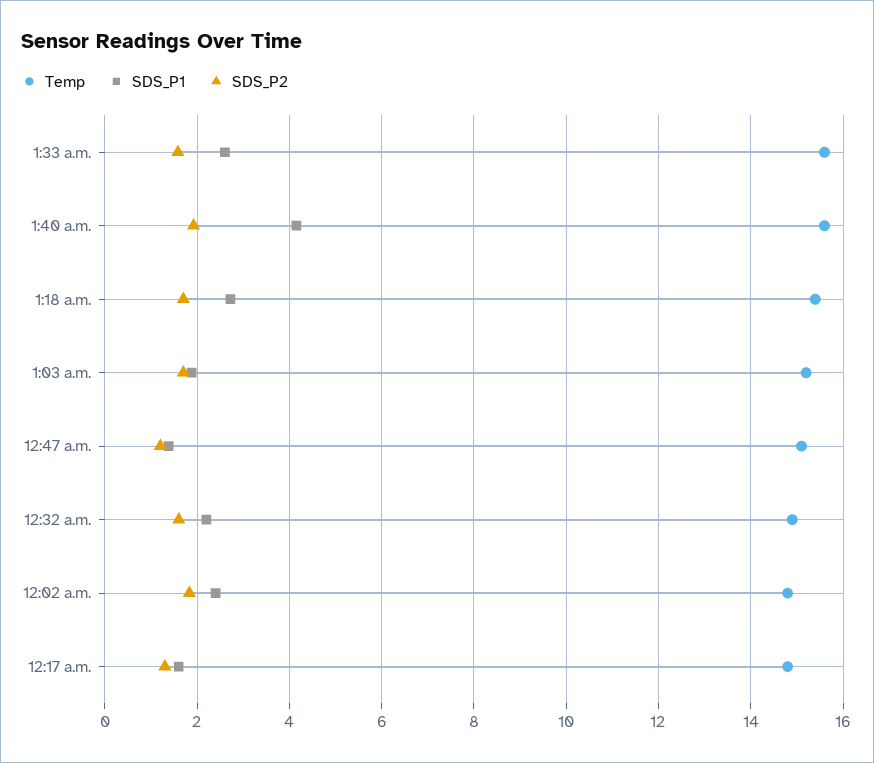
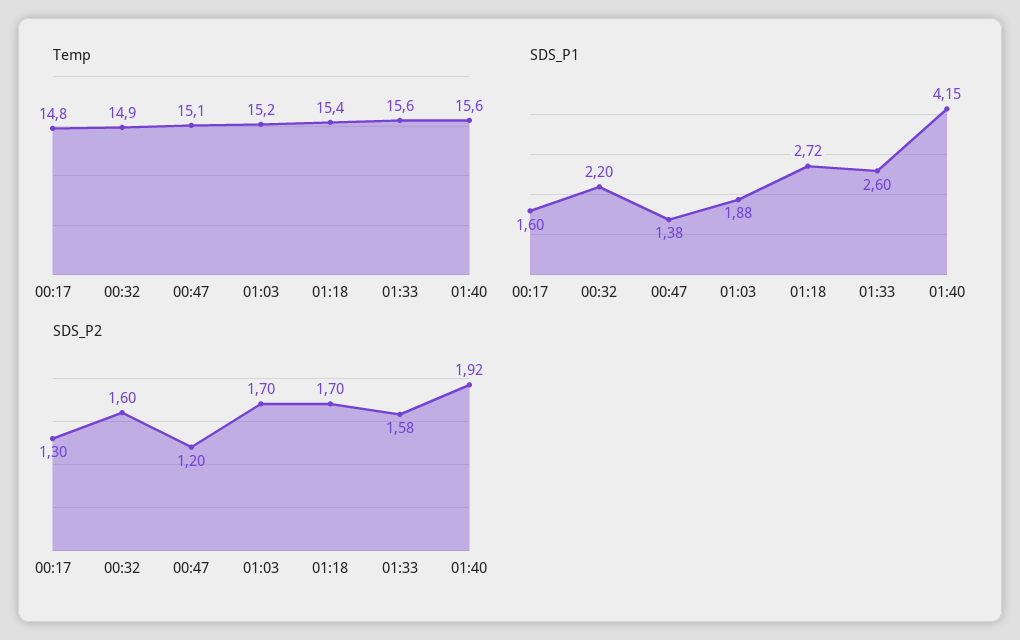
Temp, 12:02 a.m.: 14.8 -> none
SDS_P1, 12:02 a.m.: 2.4 -> none
SDS_P2, 12:02 a.m.: 1.8 -> none

